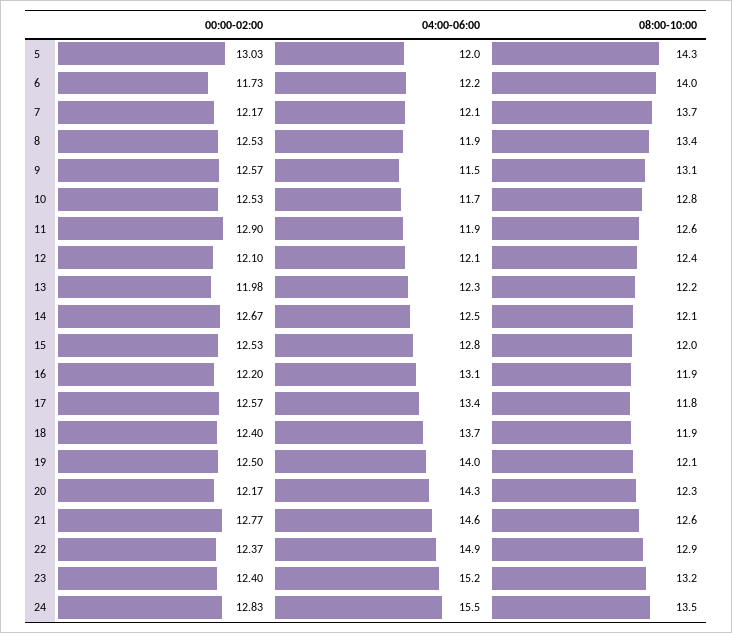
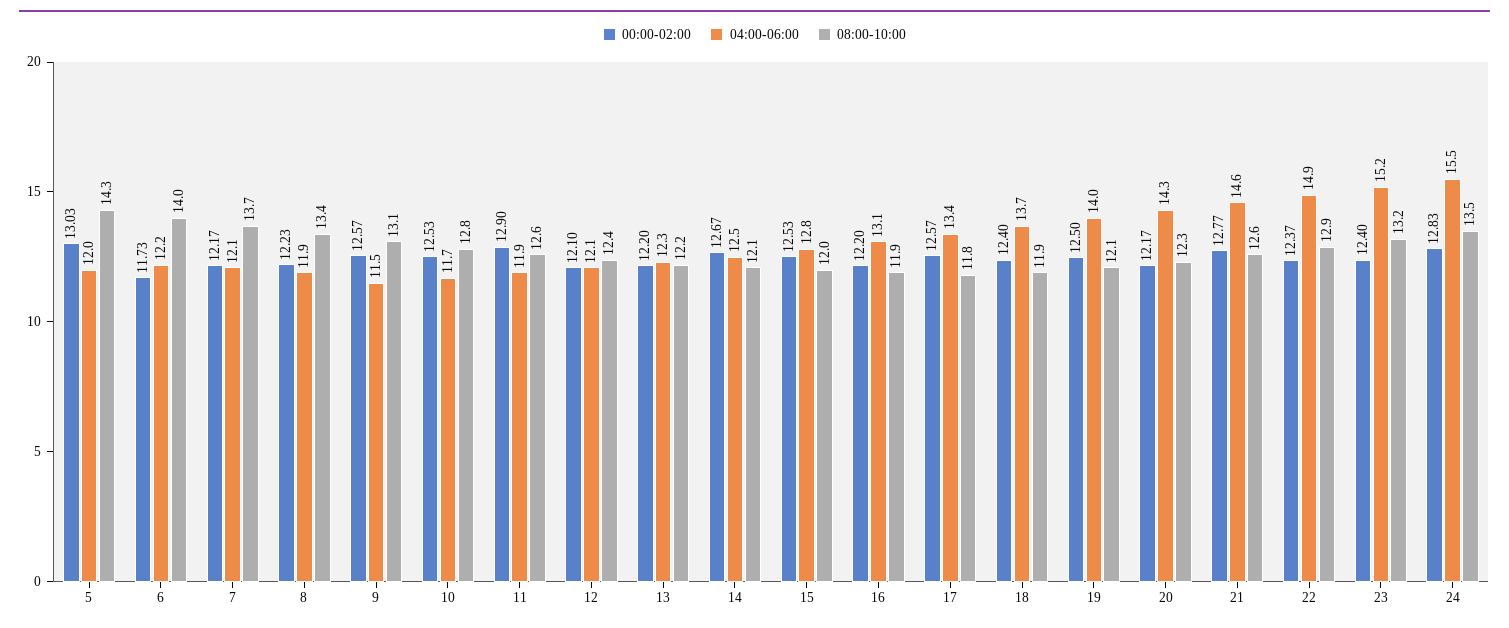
00:00-02:00, 8: 12.53 -> 12.23
00:00-02:00, 13: 11.98 -> 12.2

